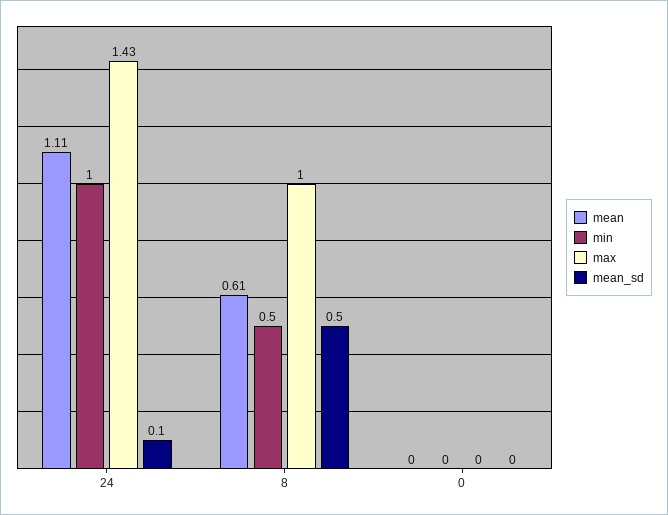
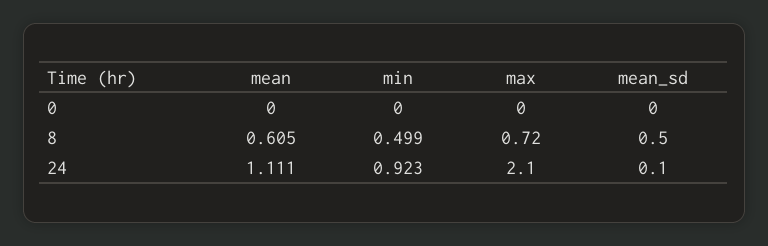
min, 24: 1 -> 0.923
max, 24: 1.43 -> 2.1
max, 8: 1 -> 0.72

